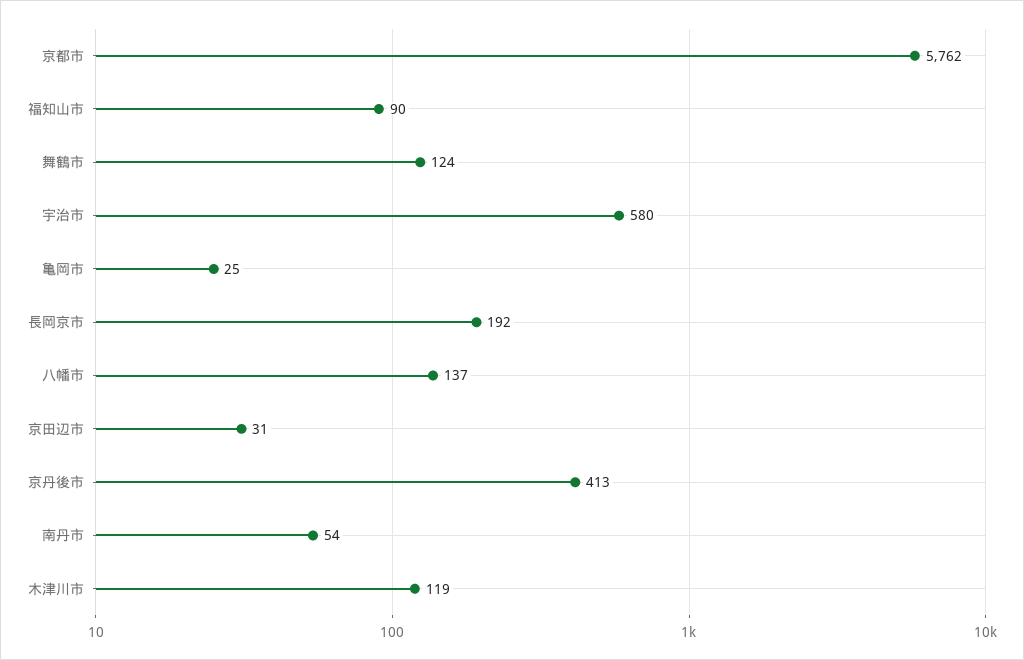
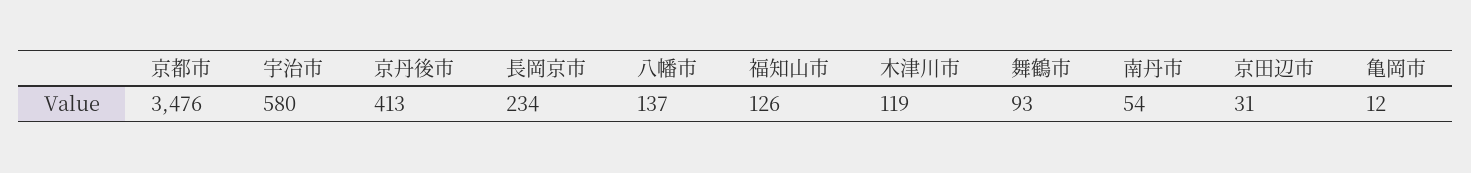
京都市: 5762 -> 3476
福知山市: 90 -> 126
舞鶴市: 124 -> 93
亀岡市: 25 -> 12
長岡京市: 192 -> 234

